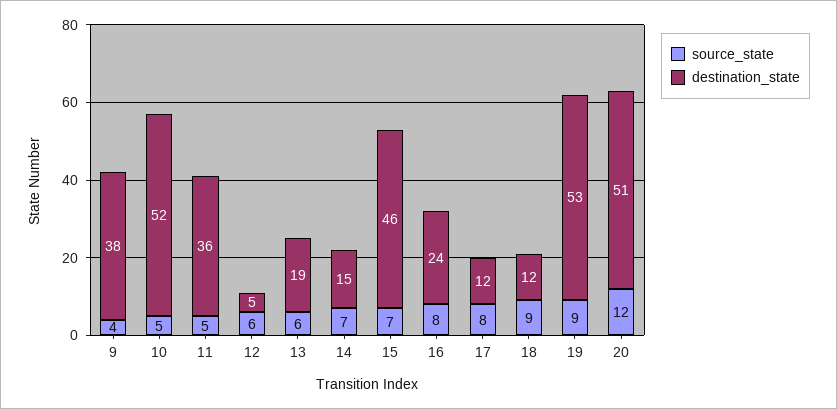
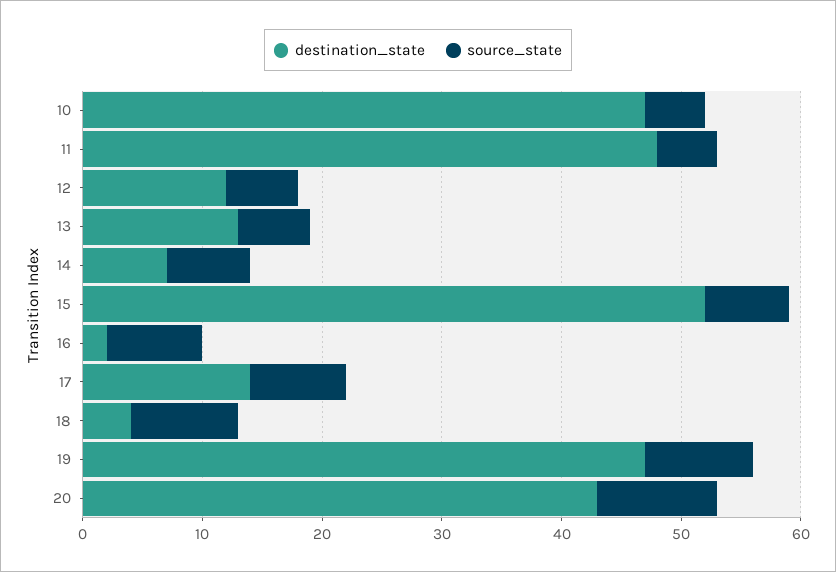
source_state, 9: 4 -> none
destination_state, 9: 38 -> none
destination_state, 10: 52 -> 47
destination_state, 11: 36 -> 48
destination_state, 12: 5 -> 12
destination_state, 13: 19 -> 13
destination_state, 14: 15 -> 7
destination_state, 15: 46 -> 52
destination_state, 16: 24 -> 2
destination_state, 17: 12 -> 14
destination_state, 18: 12 -> 4
destination_state, 19: 53 -> 47
source_state, 20: 12 -> 10
destination_state, 20: 51 -> 43

